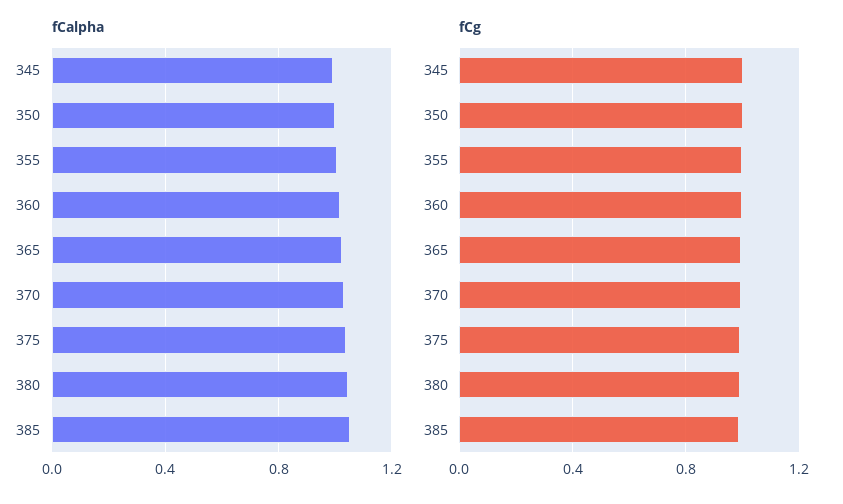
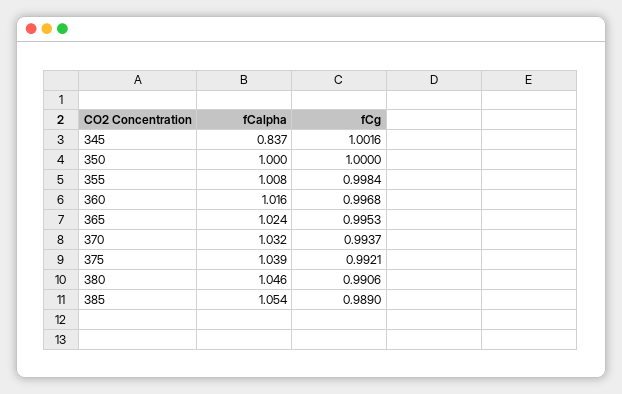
fCalpha, 345: 1 -> 0.837

